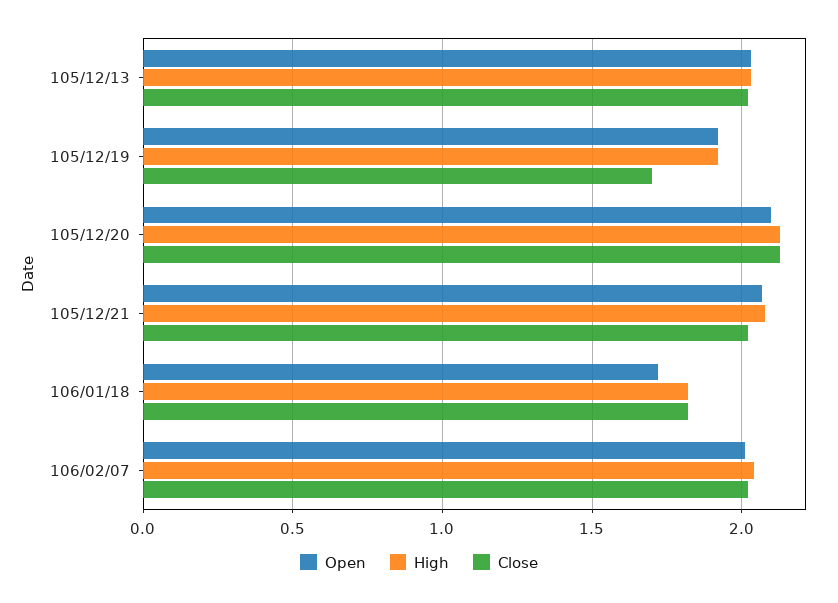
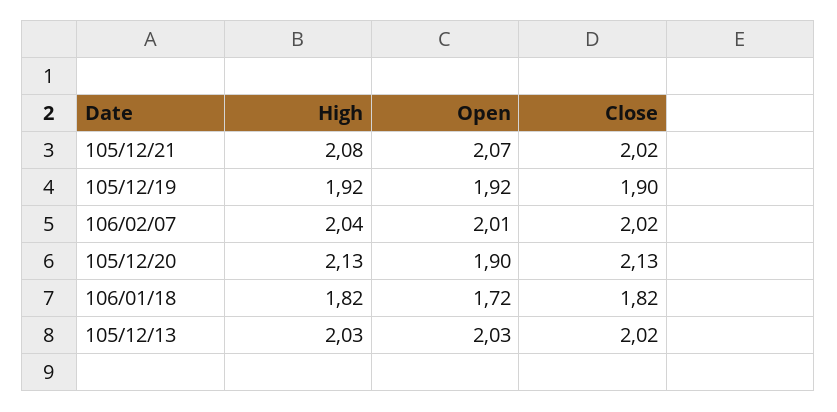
Close, 105/12/19: 1.7 -> 1.9
Open, 105/12/20: 2.1 -> 1.9

